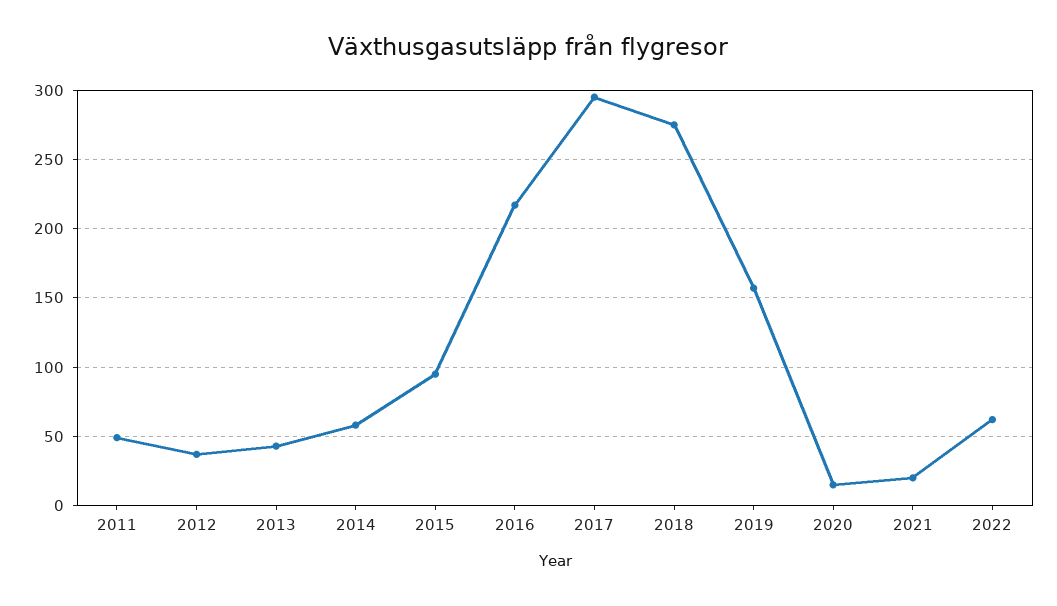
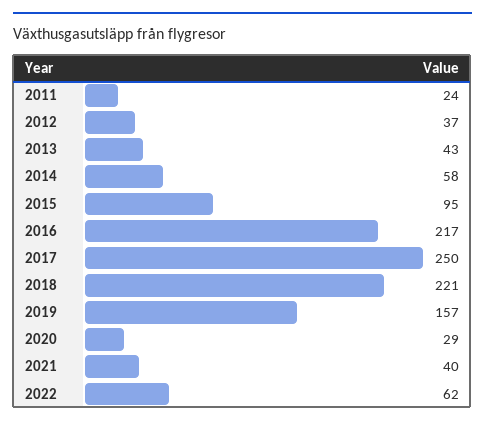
2011: 50 -> 24
2017: 295 -> 250
2018: 275 -> 221
2020: 15 -> 29
2021: 20 -> 40

